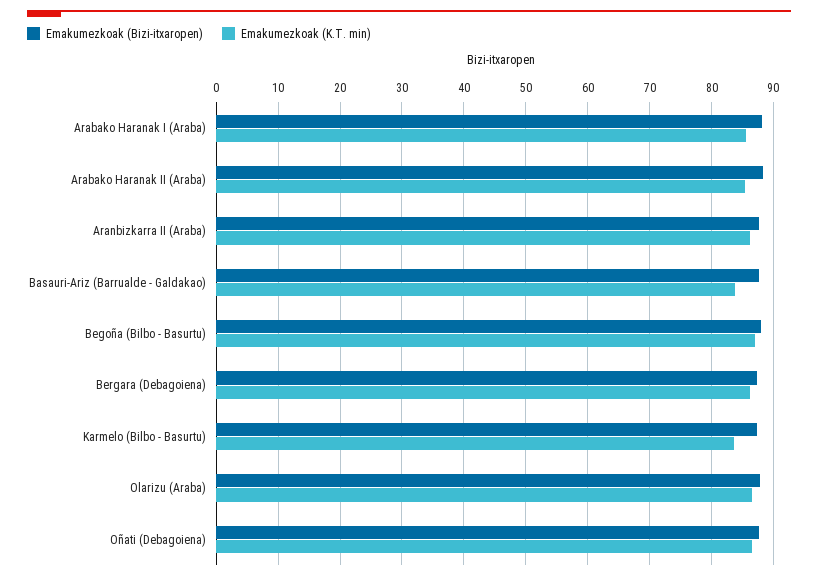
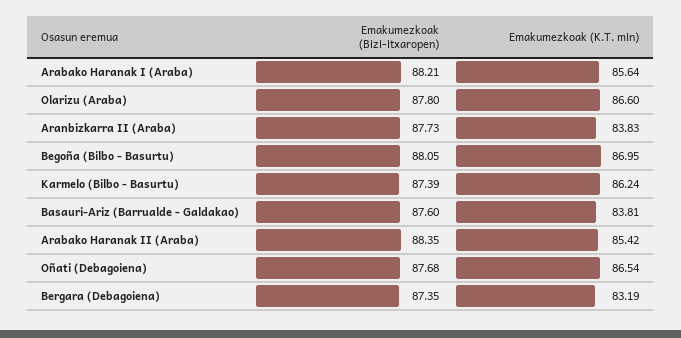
Emakumezkoak (K.T. min), Aranbizkarra II (Araba): 86 -> 83.83
Emakumezkoak (K.T. min), Bergara (Debagoiena): 86 -> 83.19
Emakumezkoak (K.T. min), Karmelo (Bilbo - Basurtu): 84 -> 86.24

